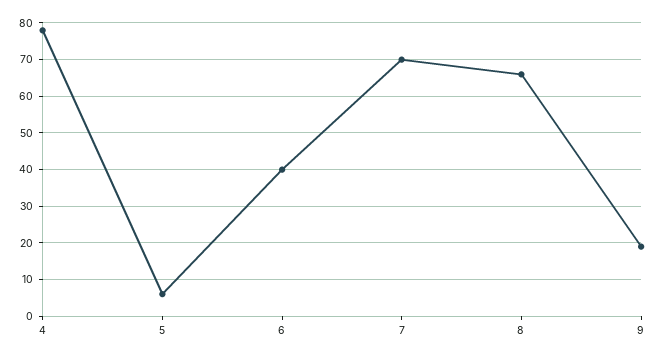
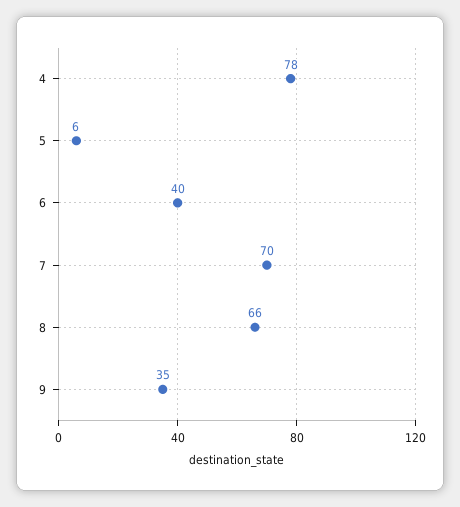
9: 20 -> 35

